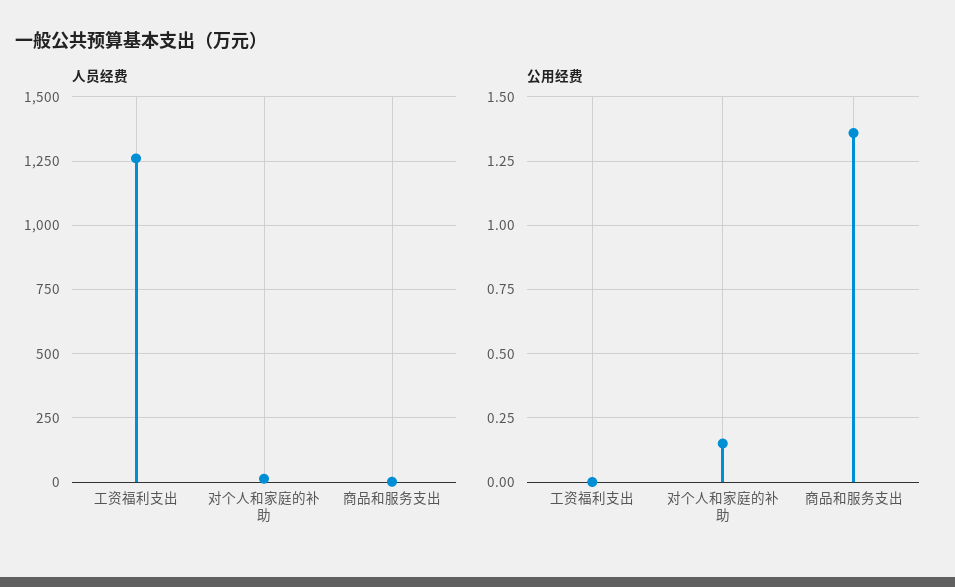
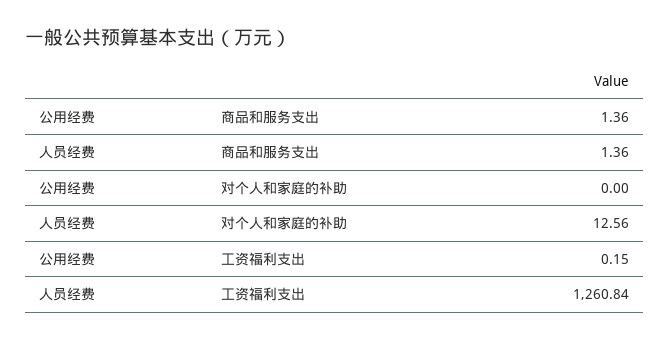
公用经费, 工资福利支出: 0 -> 0.15
公用经费, 对个人和家庭的补助: 0.15 -> 0

